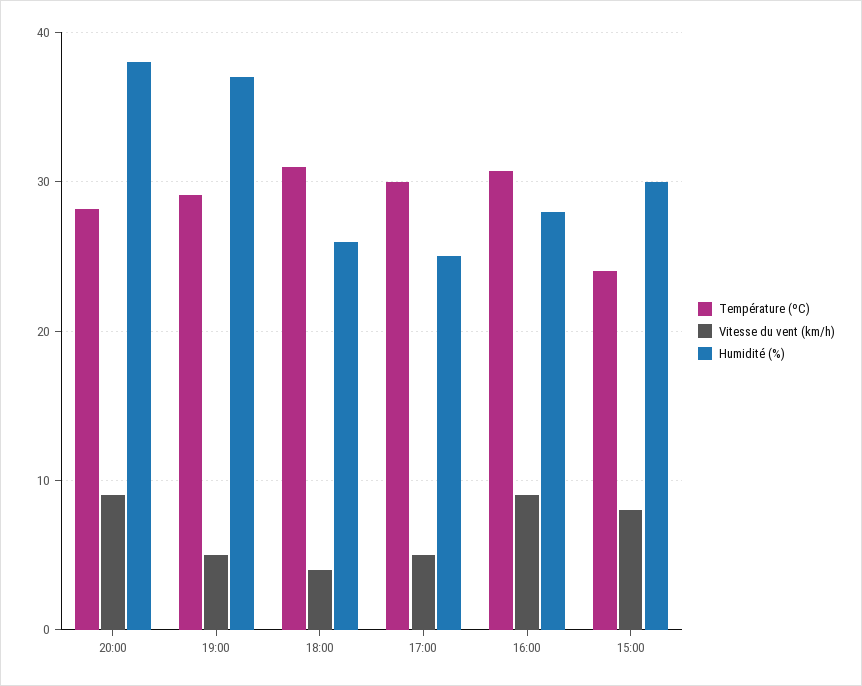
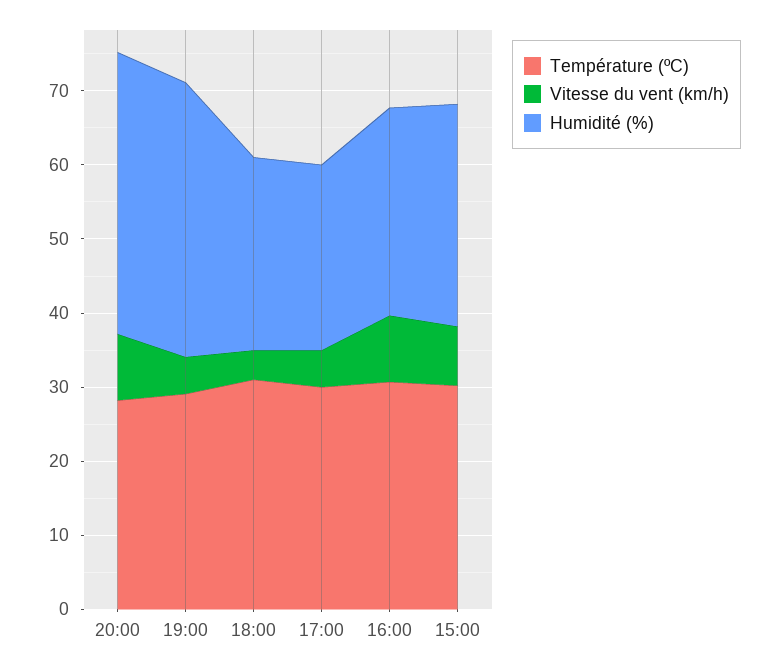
Température (ºC), 15:00: 24 -> 30

